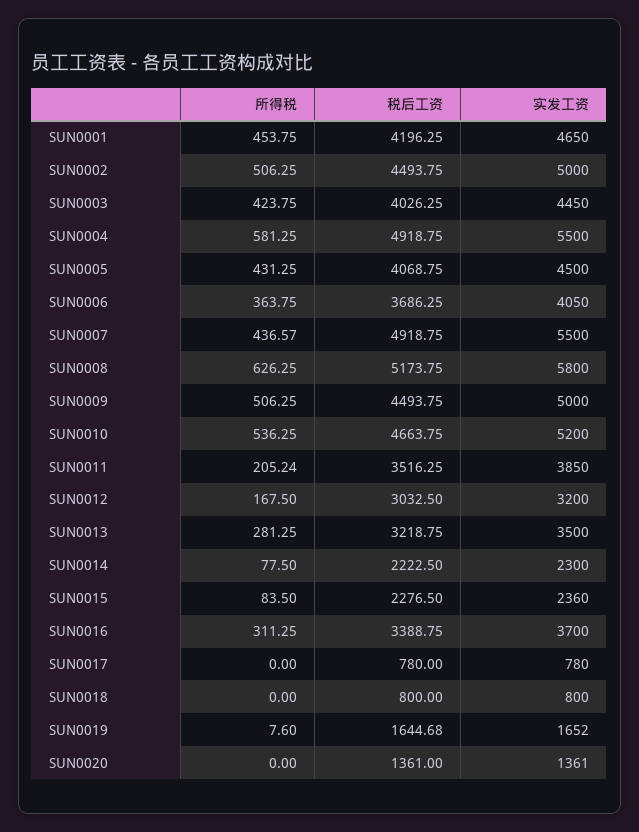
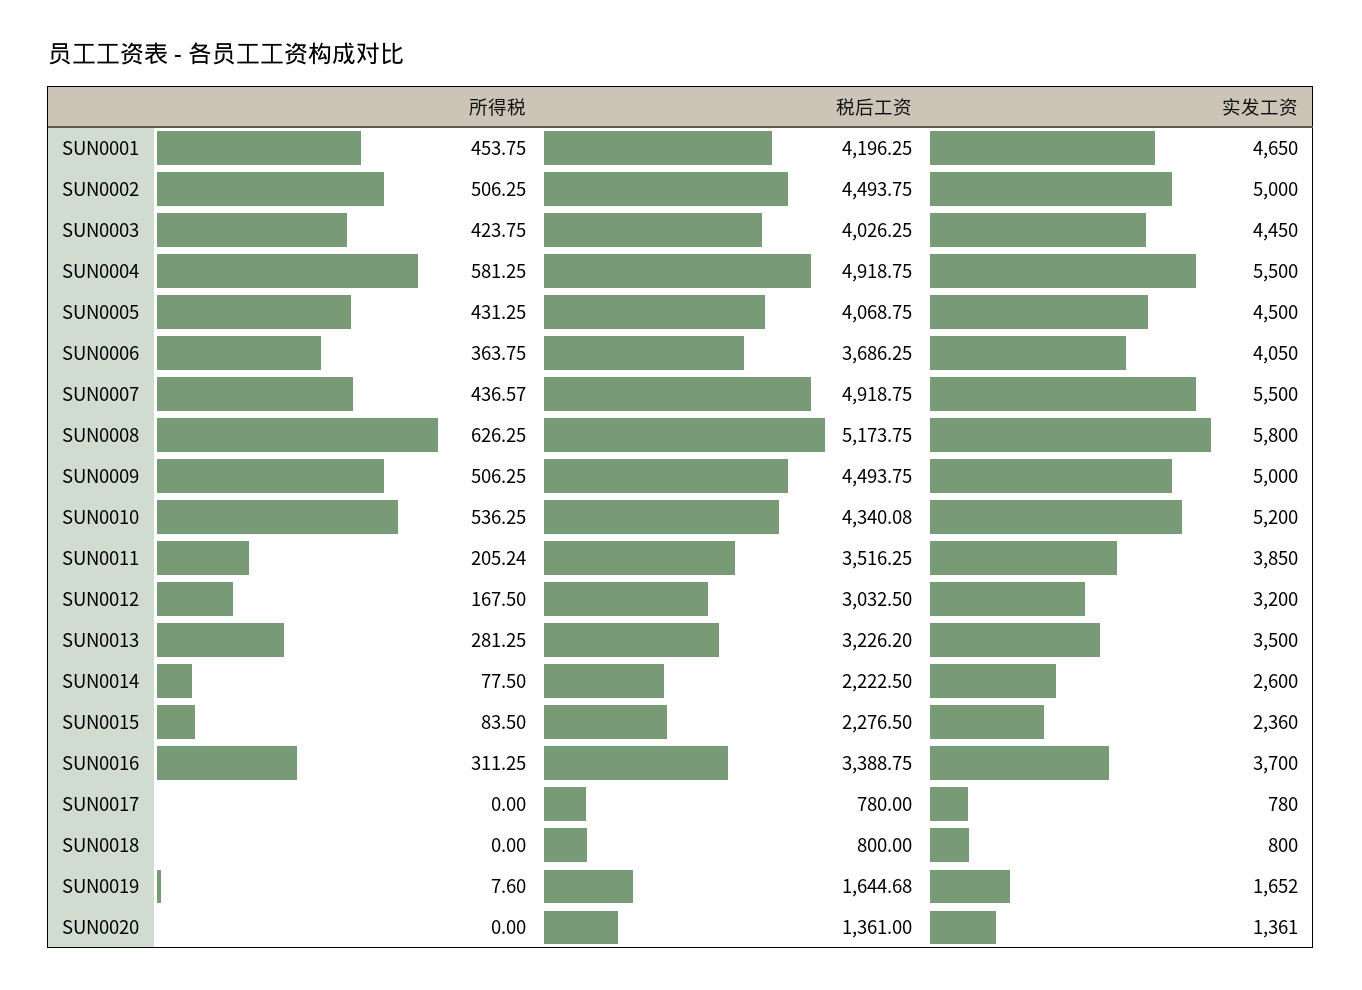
税后工资, SUN0010: 4663.75 -> 4340.08
税后工资, SUN0013: 3218.75 -> 3226.2
实发工资, SUN0014: 2300 -> 2600

